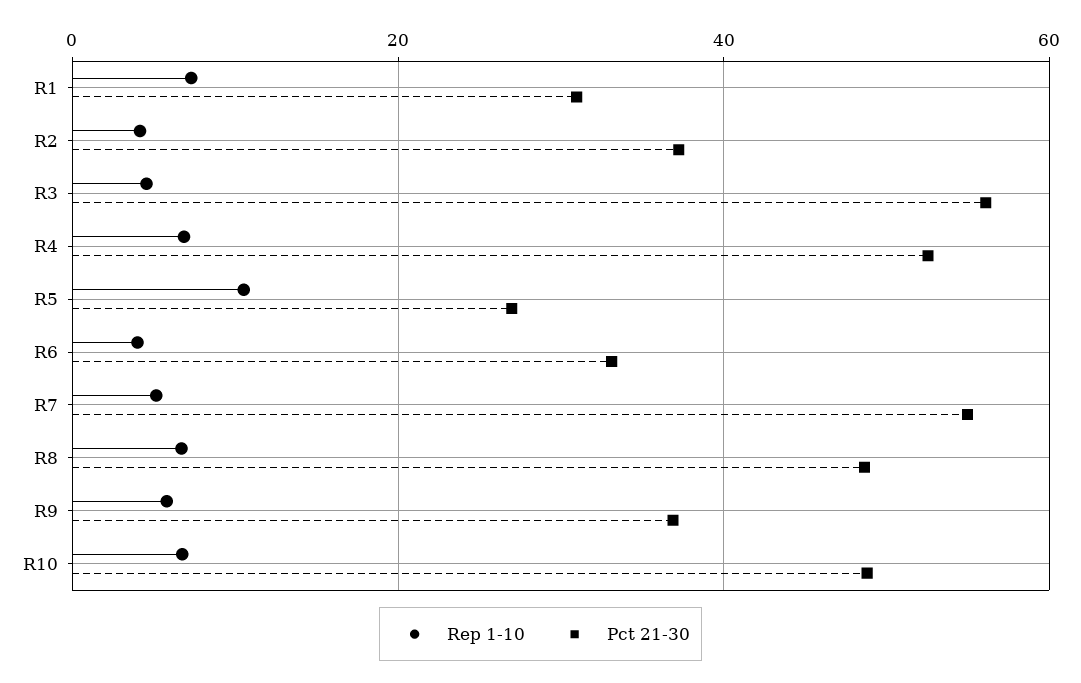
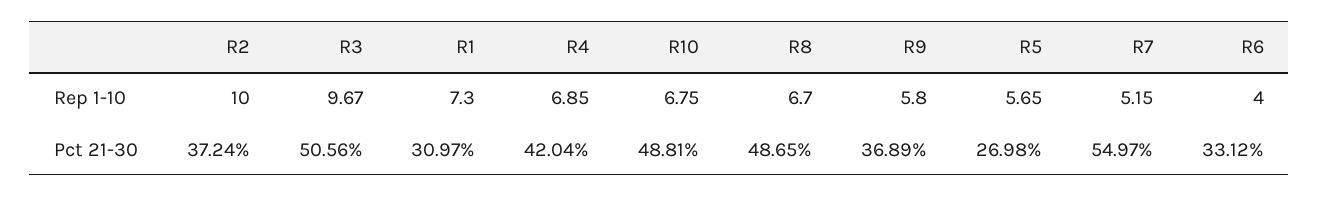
Rep 1-10, R2: 4 -> 10
Rep 1-10, R3: 4 -> 9.67
Pct 21-30, R3: 56 -> 50.56
Pct 21-30, R4: 52 -> 42.04
Rep 1-10, R5: 10 -> 5.65

